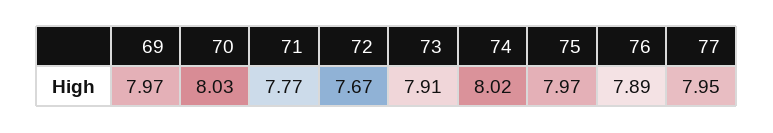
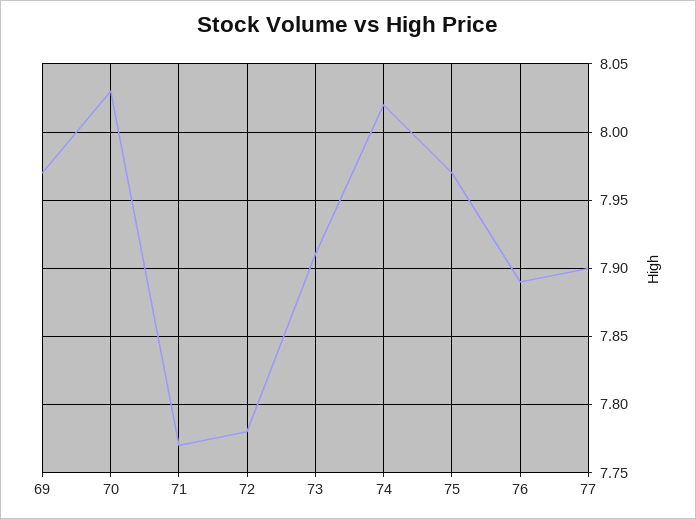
72: 7.67 -> 7.78
77: 7.95 -> 7.9

